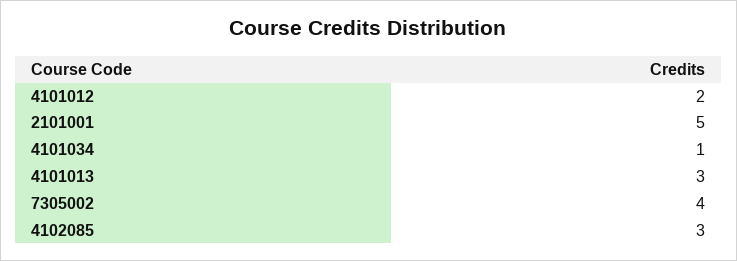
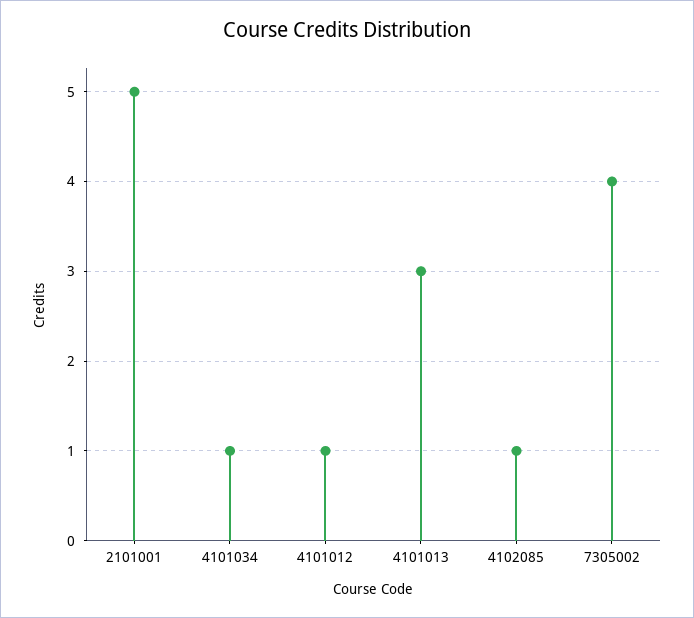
4101012: 2 -> 1
4102085: 3 -> 1

